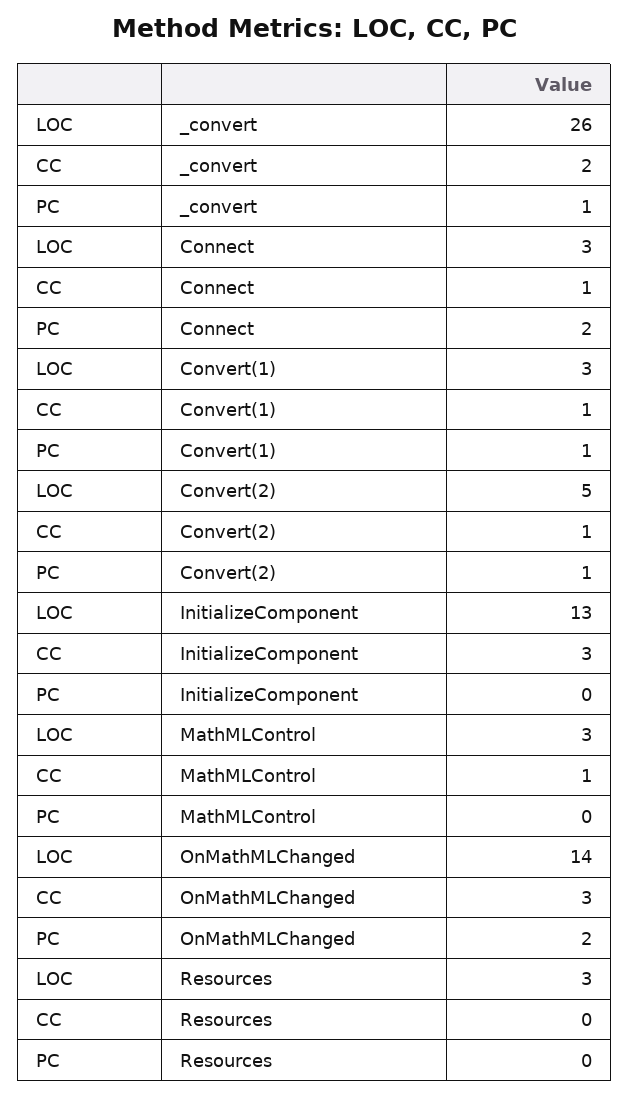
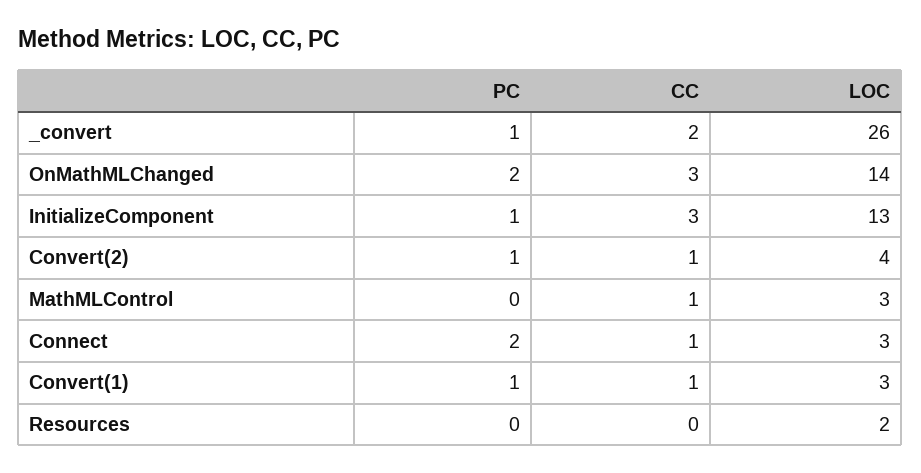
LOC, Convert(2): 5 -> 4
PC, InitializeComponent: 0 -> 1
LOC, Resources: 3 -> 2

